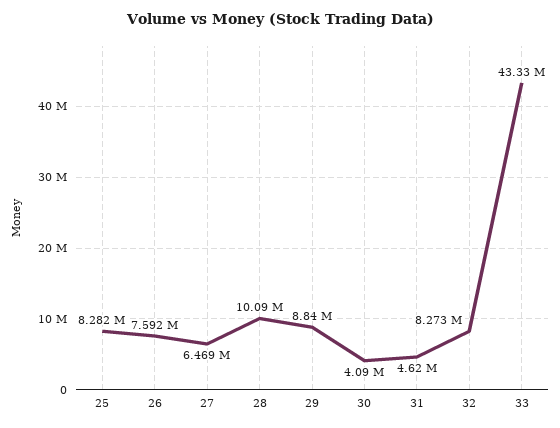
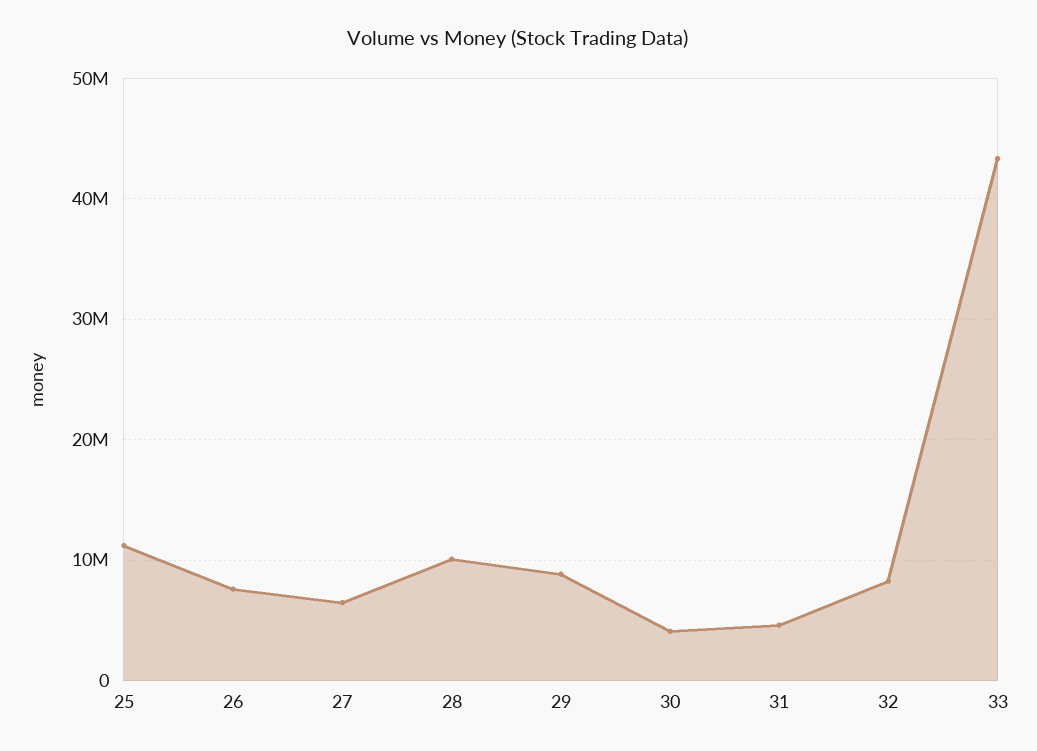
25: 8282000 -> 11000000

